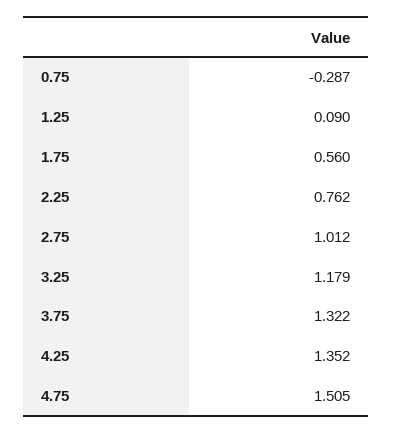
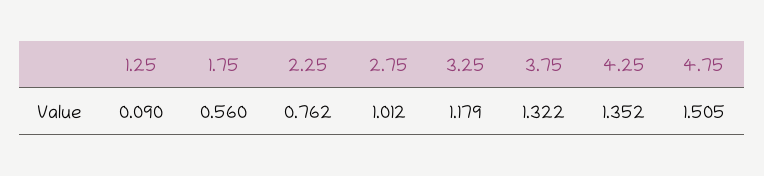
0.75: -0.287 -> none

